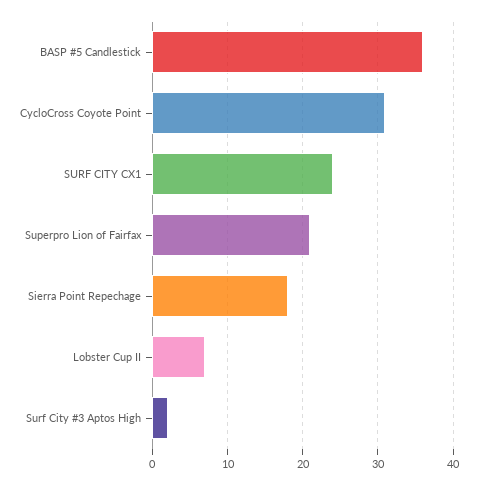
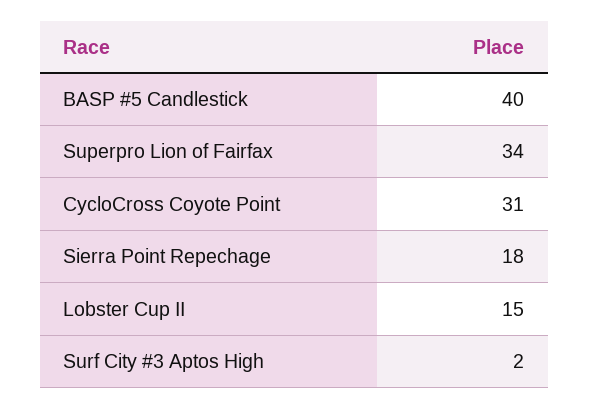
BASP #5 Candlestick: 36 -> 40
SURF CITY CX1: 24 -> none
Superpro Lion of Fairfax: 21 -> 34
Lobster Cup II: 7 -> 15

